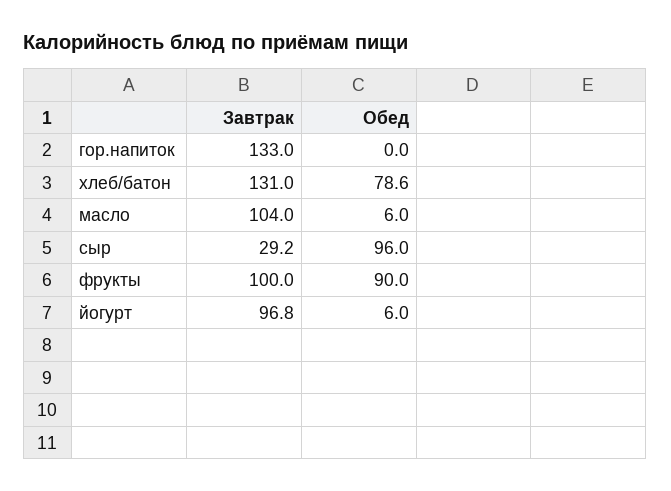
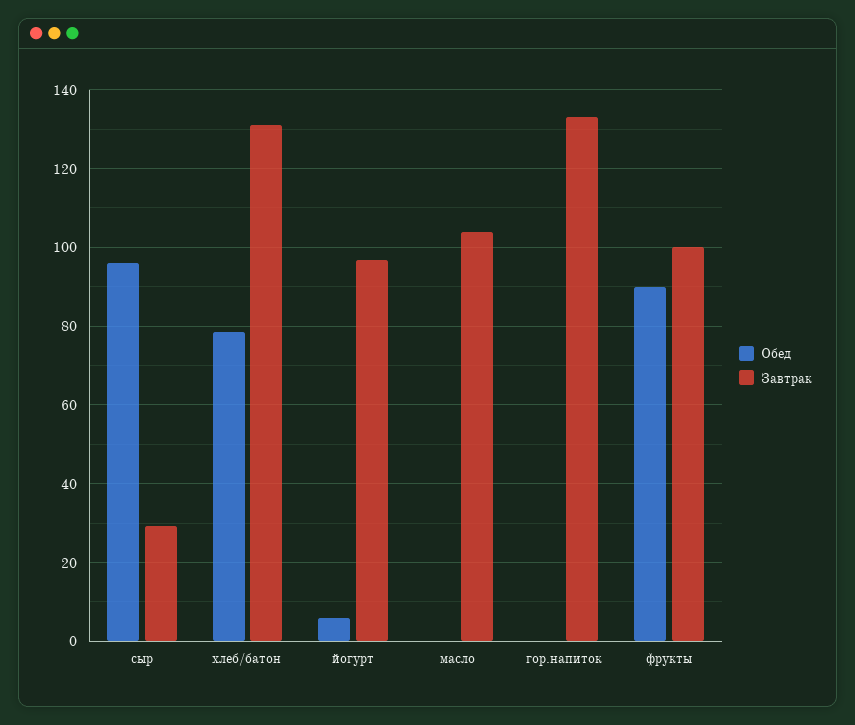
Обед, масло: 6 -> 0

